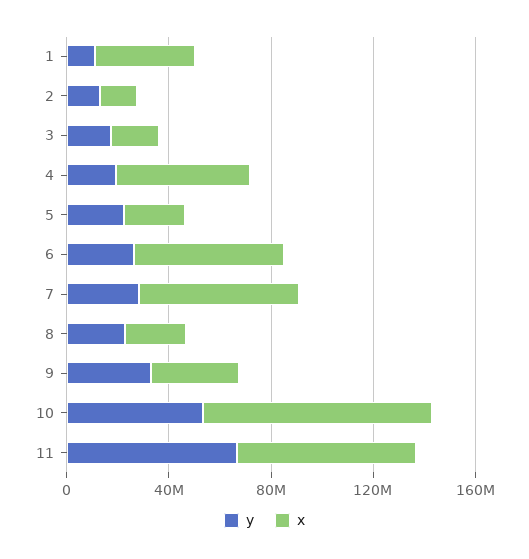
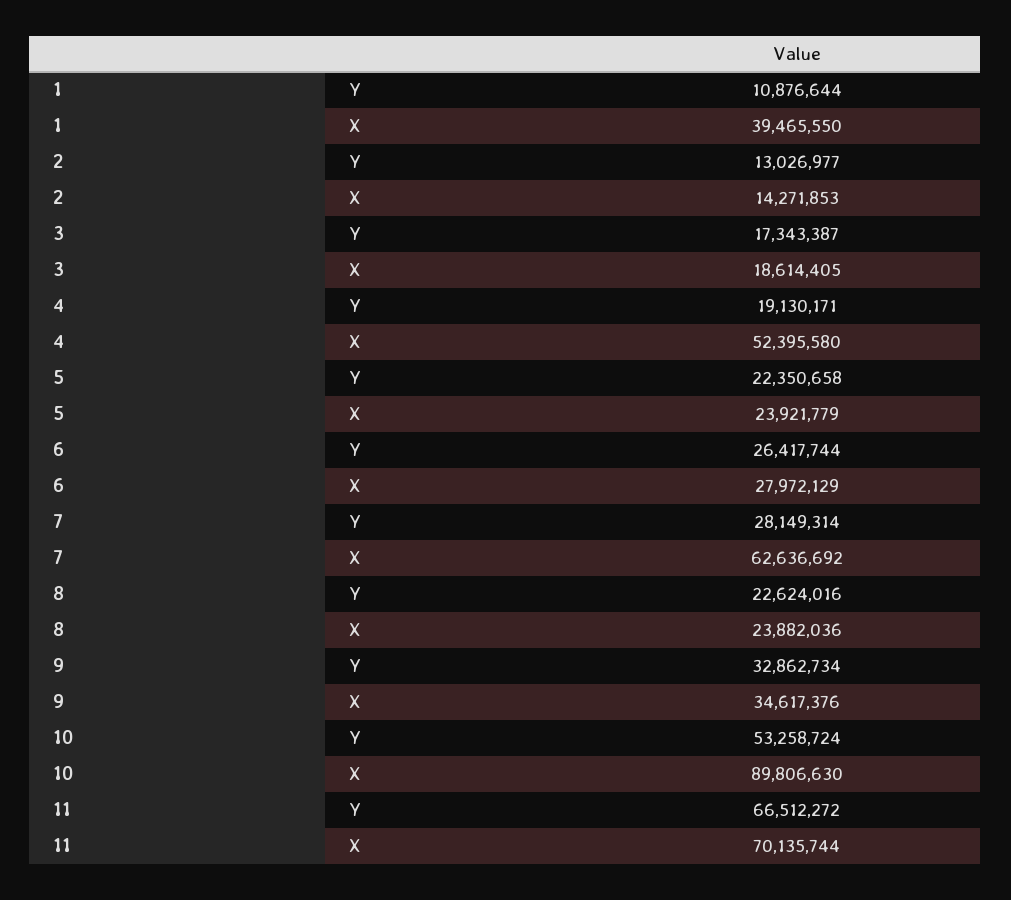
x, 6: 60000000 -> 27972129

